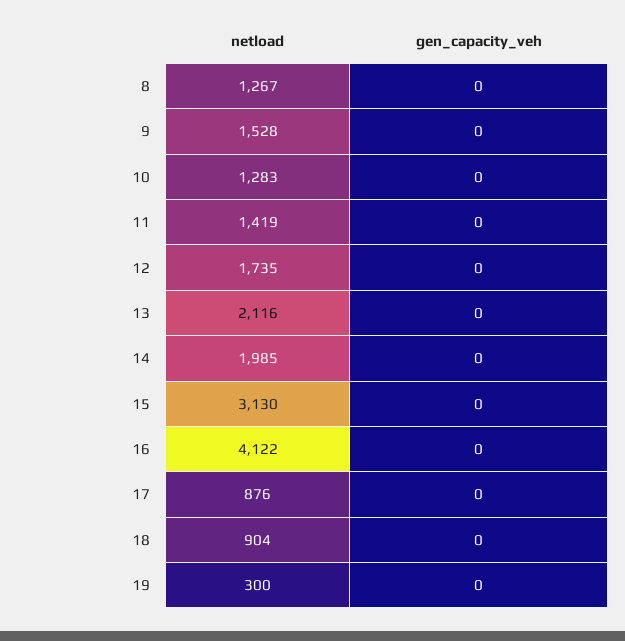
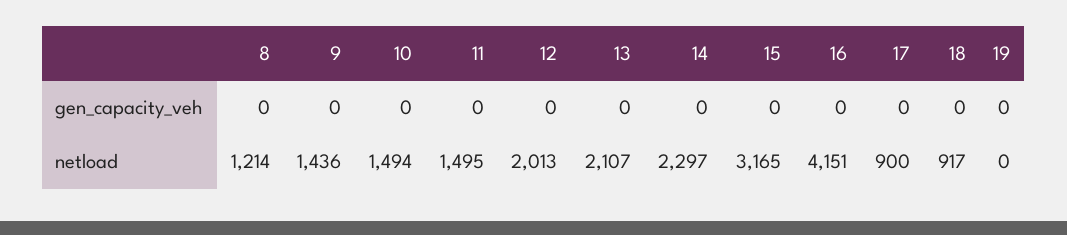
netload, 8: 1267 -> 1214
netload, 9: 1528 -> 1436
netload, 10: 1283 -> 1494
netload, 11: 1419 -> 1495
netload, 12: 1735 -> 2013
netload, 13: 2116 -> 2107
netload, 14: 1985 -> 2297
netload, 15: 3130 -> 3165
netload, 16: 4122 -> 4151
netload, 17: 876 -> 900
netload, 18: 904 -> 917
netload, 19: 300 -> 0

